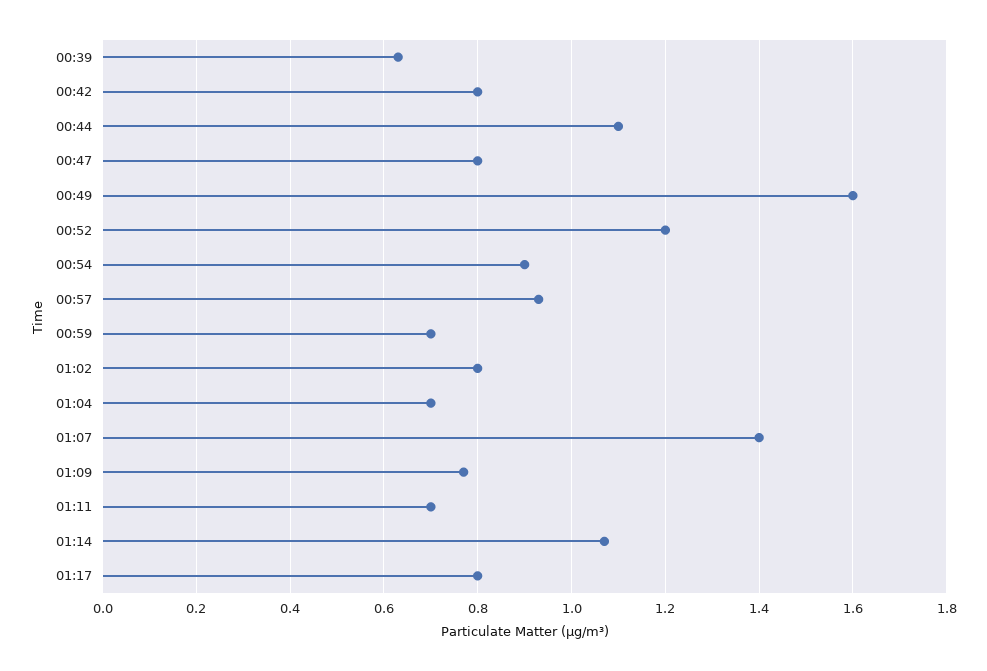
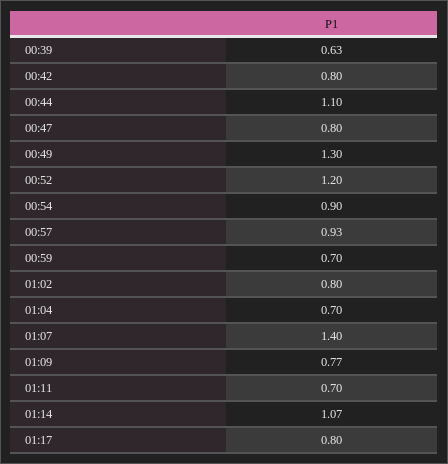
00:49: 1.6 -> 1.3

